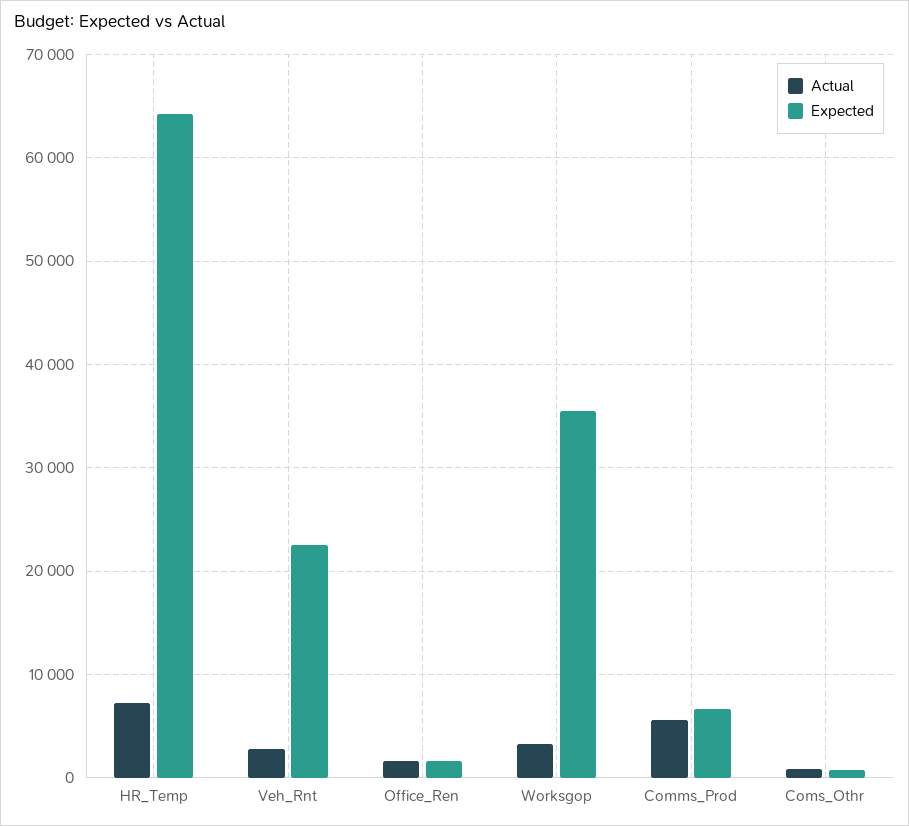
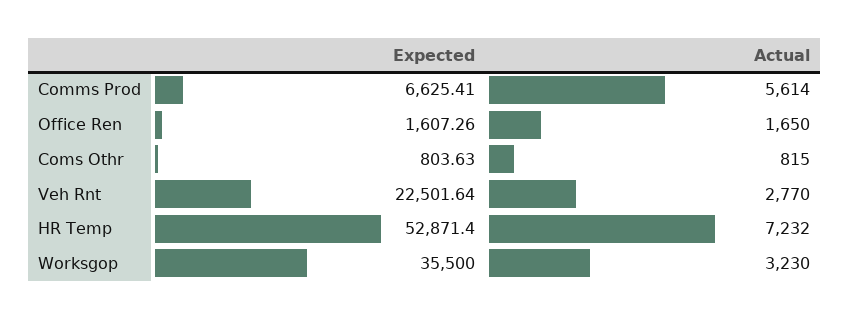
Expected, HR_Temp: 64000 -> 52871.4

